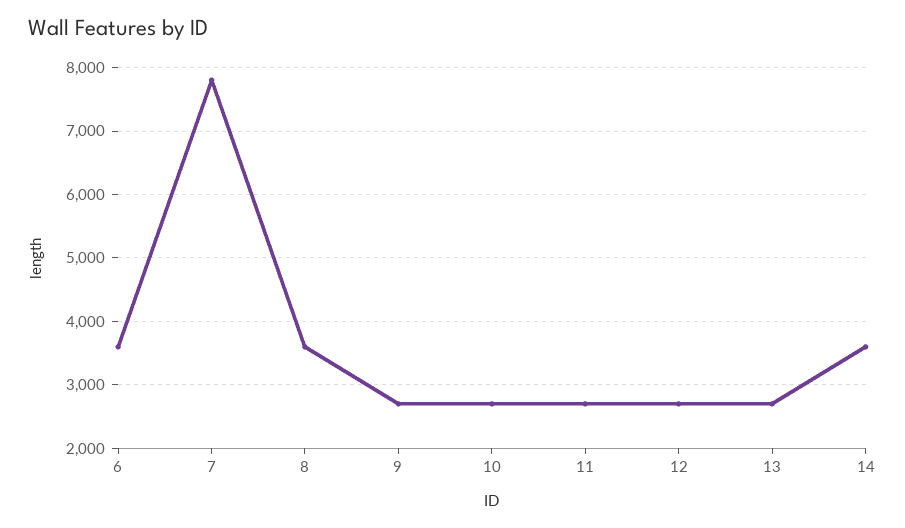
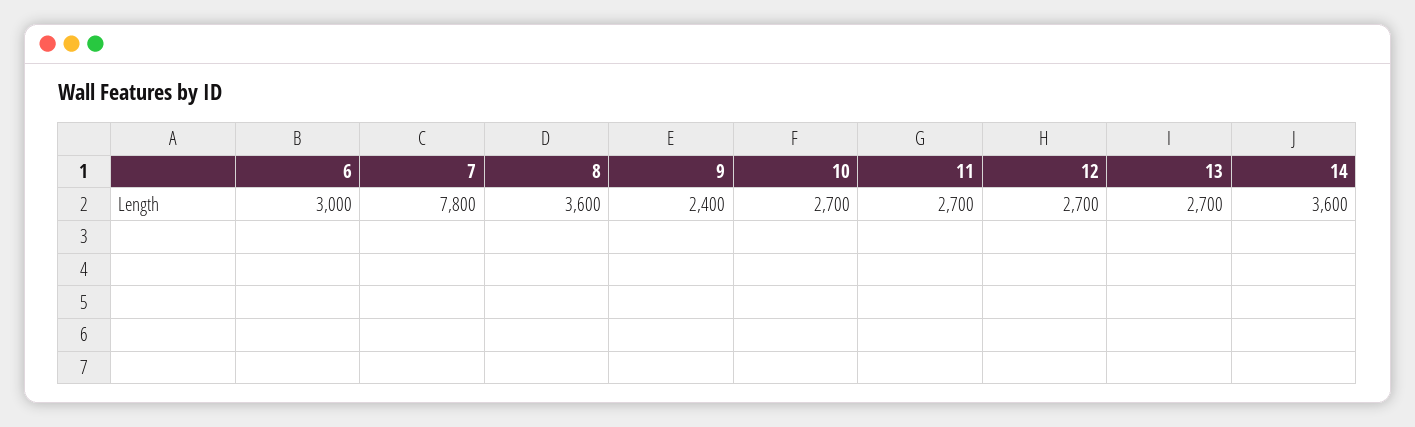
6: 3600 -> 3000
9: 2700 -> 2400

